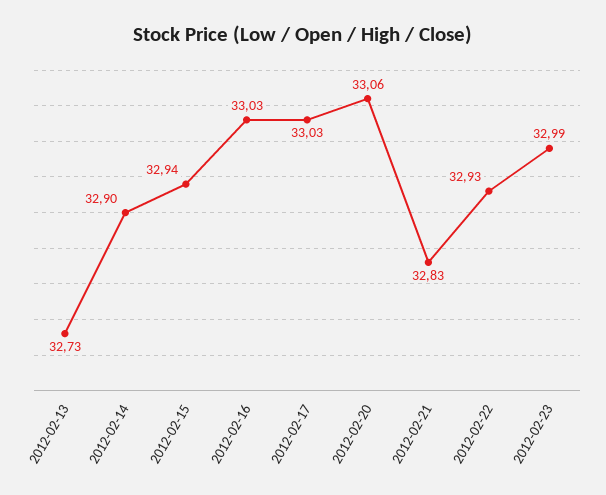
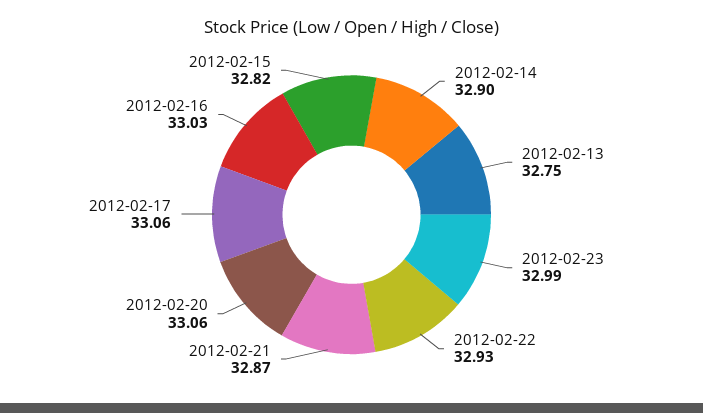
2012-02-13: 32.73 -> 32.75
2012-02-15: 32.94 -> 32.82
2012-02-17: 33.03 -> 33.06
2012-02-21: 32.83 -> 32.87

